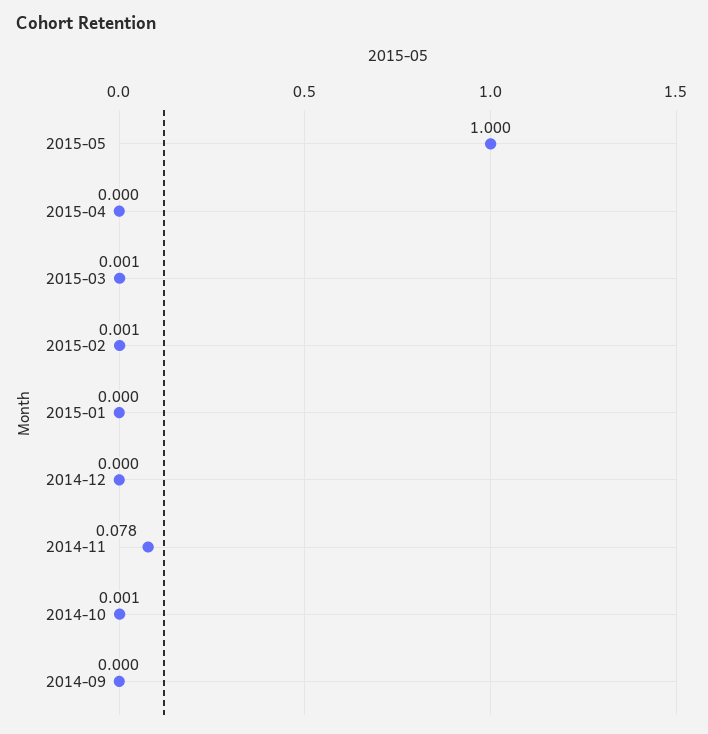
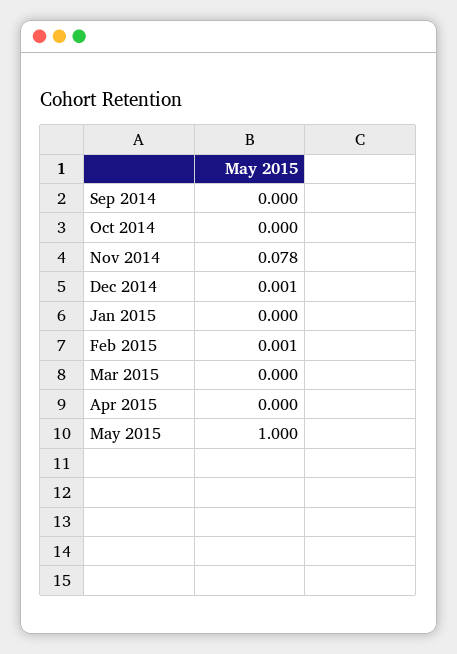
2015-03: 0.001 -> 0
2014-12: 0 -> 0.001
2014-10: 0.001 -> 0

